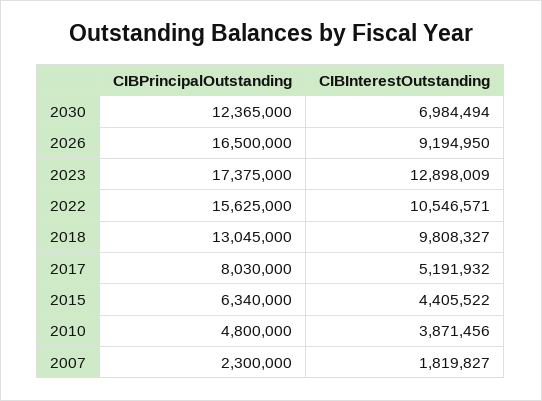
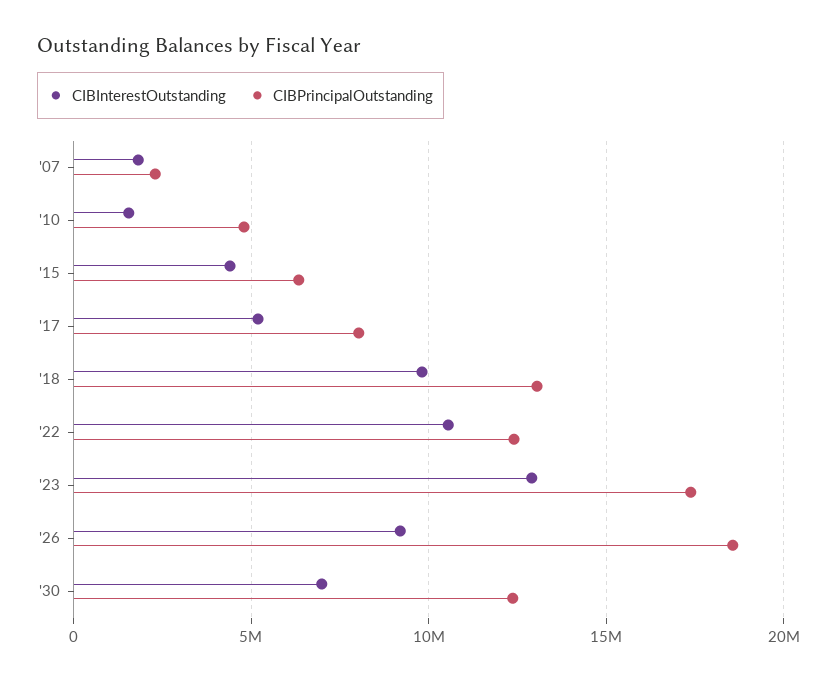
CIBPrincipalOutstanding, 2026: 16500000 -> 18500000
CIBPrincipalOutstanding, 2022: 15625000 -> 12500000
CIBInterestOutstanding, 2010: 3871456 -> 1500000

